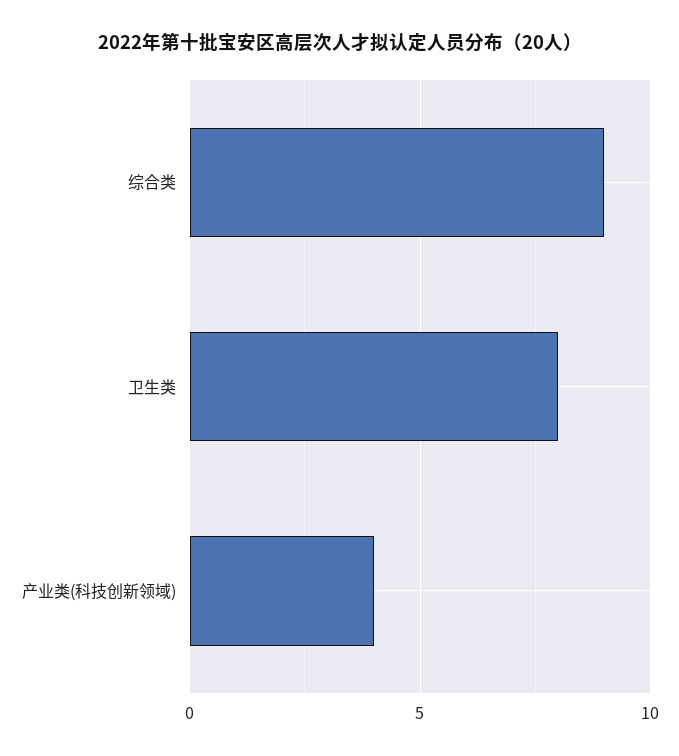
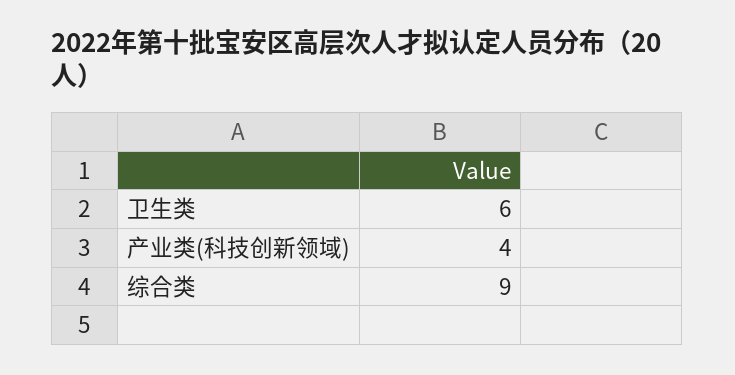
卫生类: 8 -> 6

